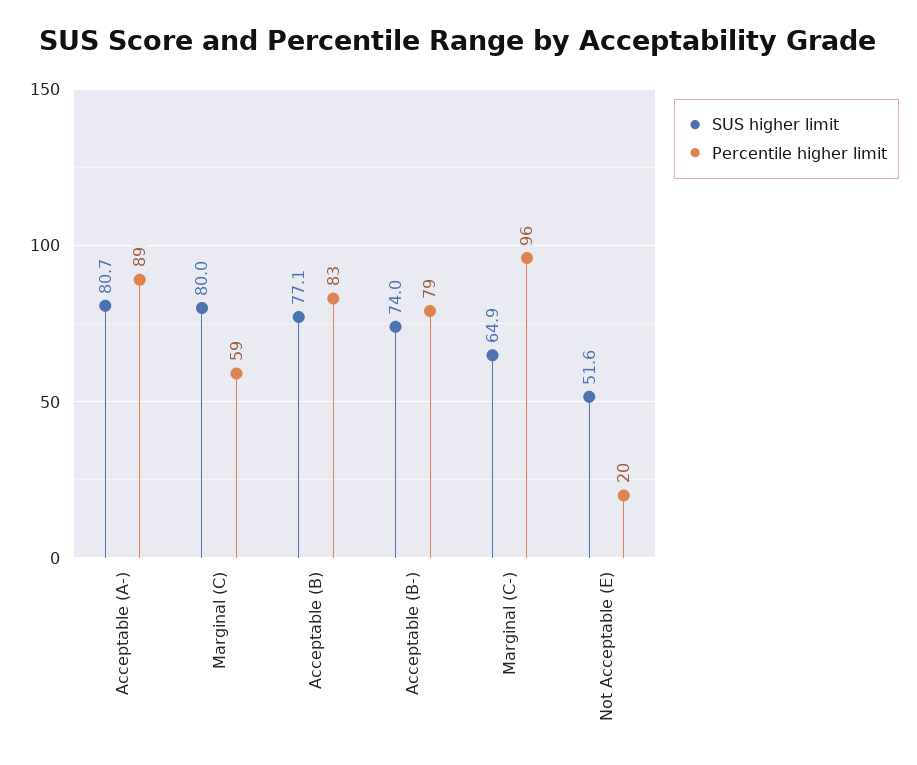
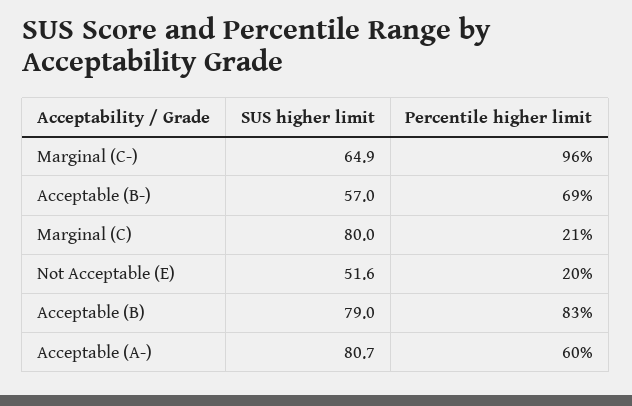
Percentile higher limit, Acceptable (A-): 89 -> 60
Percentile higher limit, Marginal (C): 59 -> 21
SUS higher limit, Acceptable (B): 77.1 -> 79
SUS higher limit, Acceptable (B-): 74 -> 57
Percentile higher limit, Acceptable (B-): 79 -> 69

